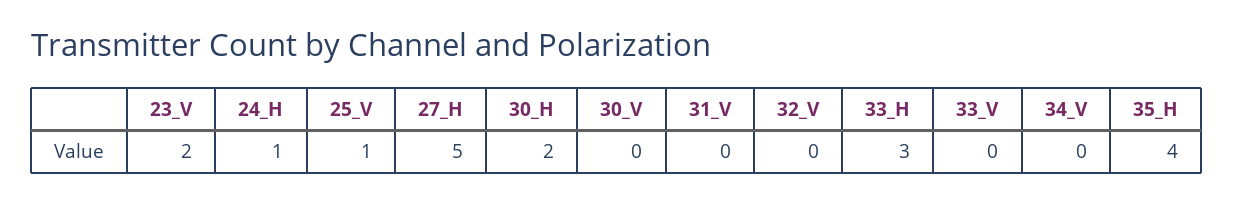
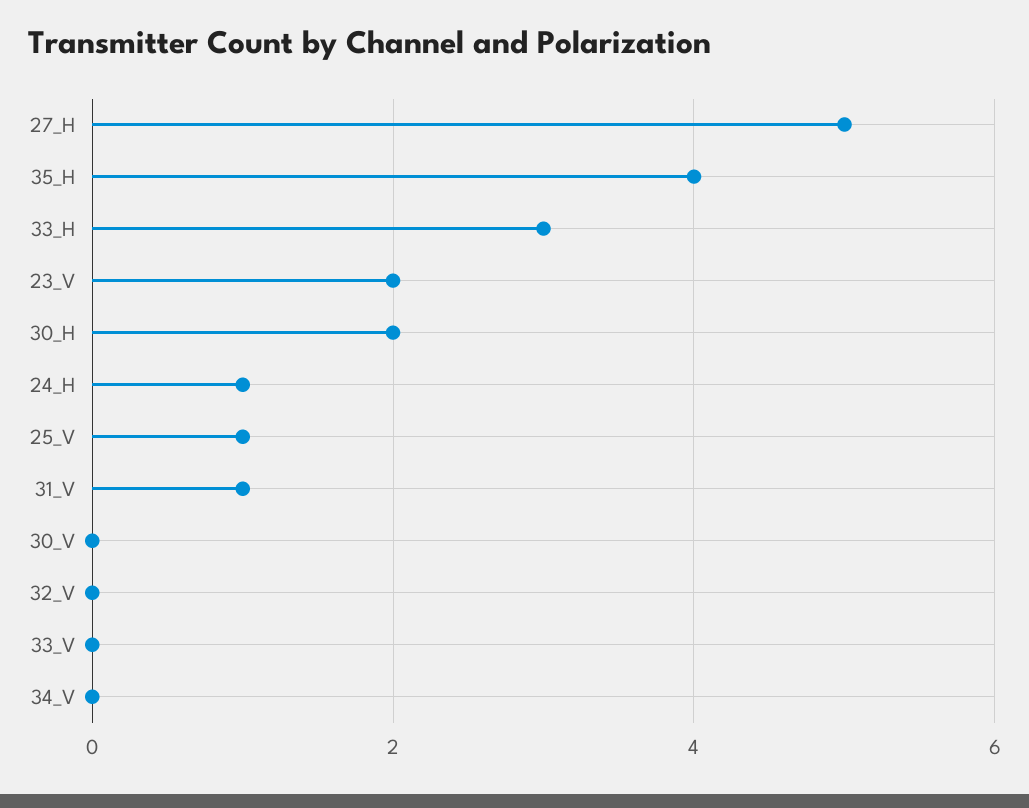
31_V: 0 -> 1

